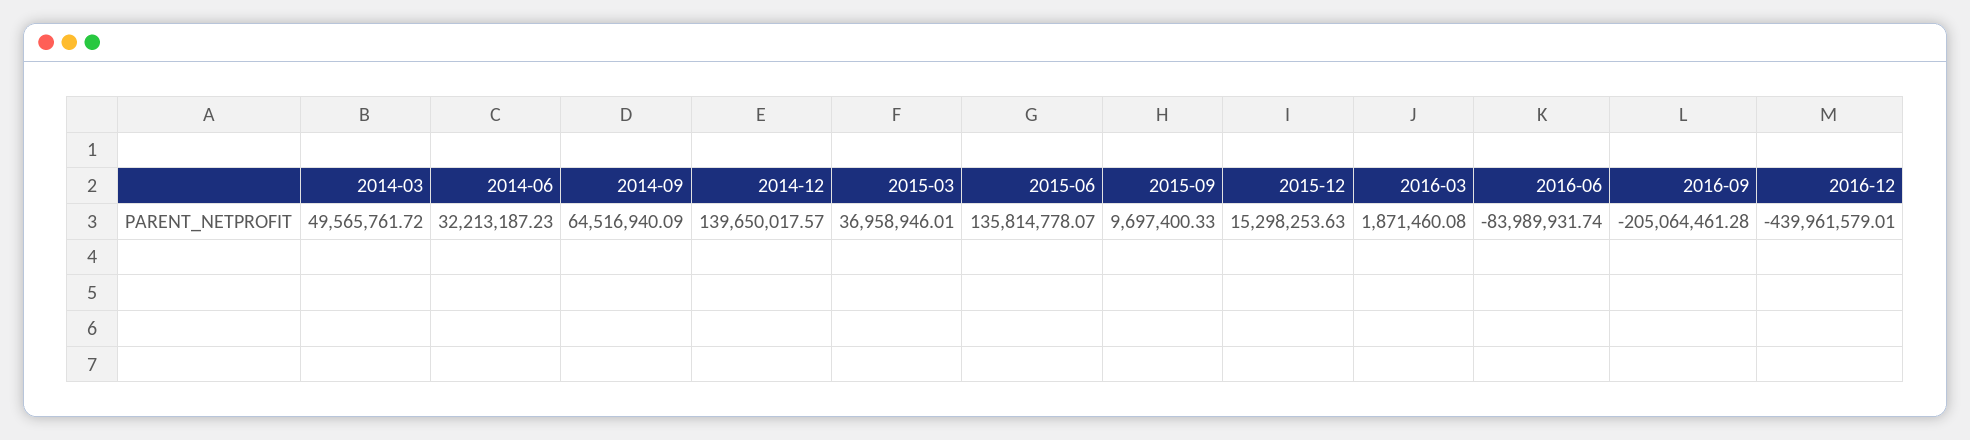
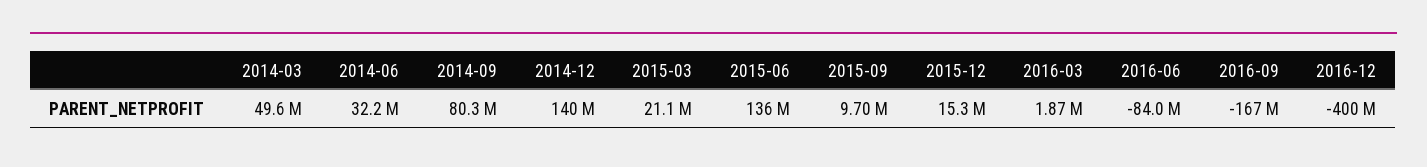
2014-09: 64516940.09 -> 80300000
2015-03: 36958946.01 -> 21100000
2016-09: -205064461.28 -> -167000000
2016-12: -439961579.01 -> -400000000

